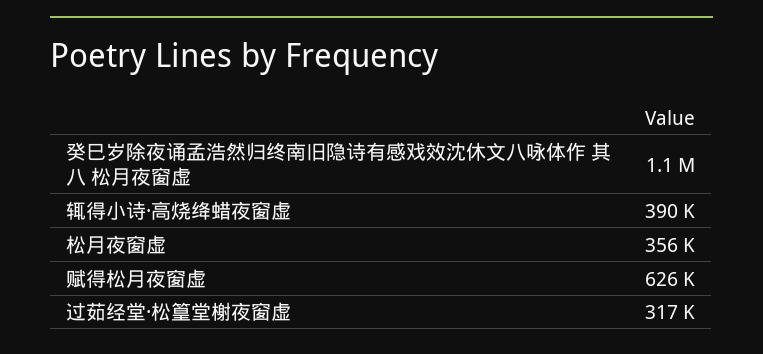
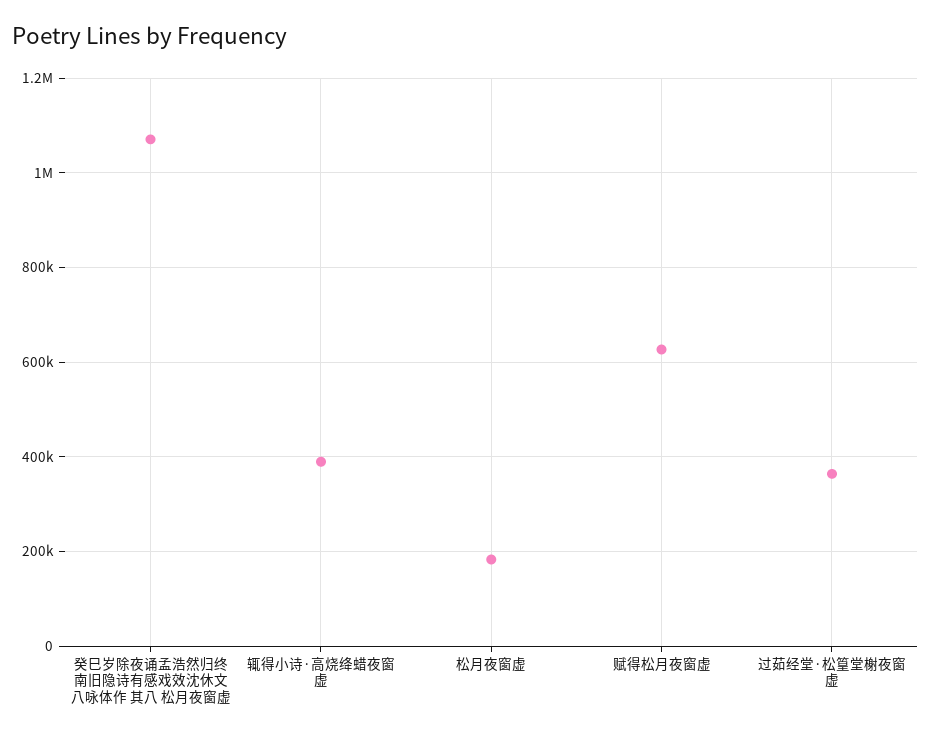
松月夜窗虚: 356000 -> 180000
过茹经堂·松篁堂榭夜窗虚: 317000 -> 360000

